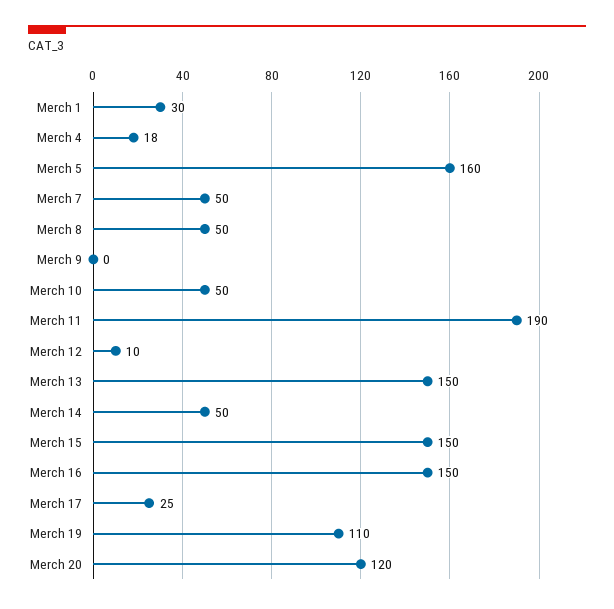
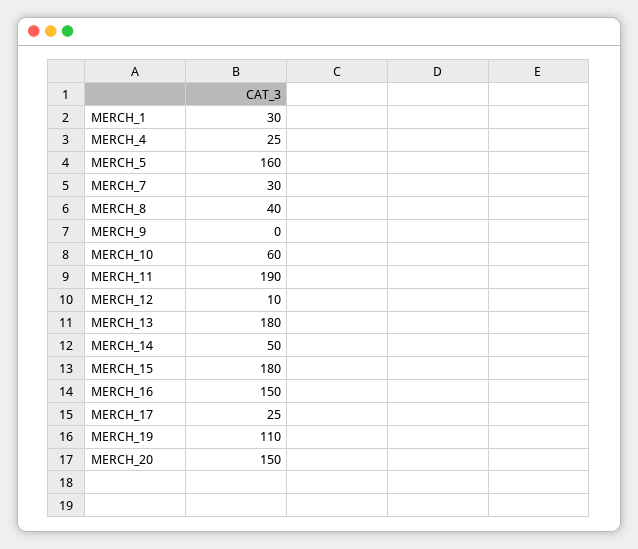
Merch 4: 18 -> 25
Merch 7: 50 -> 30
Merch 8: 50 -> 40
Merch 10: 50 -> 60
Merch 13: 150 -> 180
Merch 15: 150 -> 180
Merch 20: 120 -> 150

